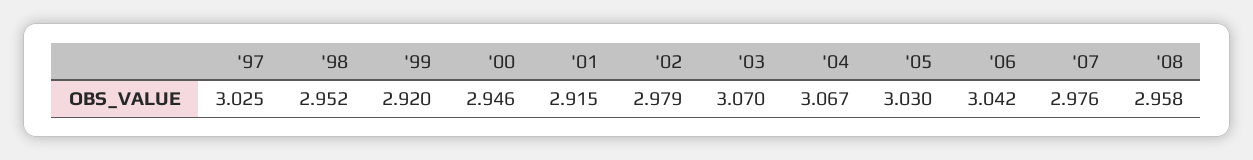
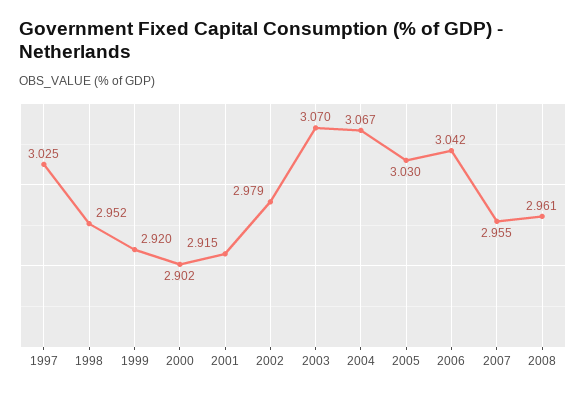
'00: 2.946 -> 2.902
'07: 2.976 -> 2.955
'08: 2.958 -> 2.961

